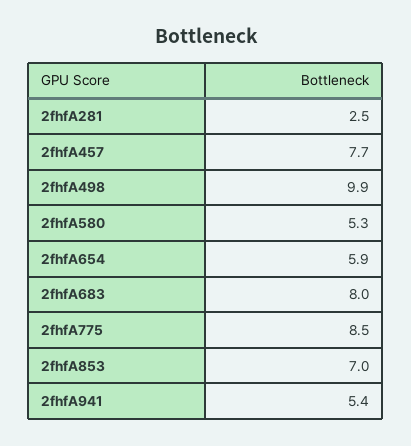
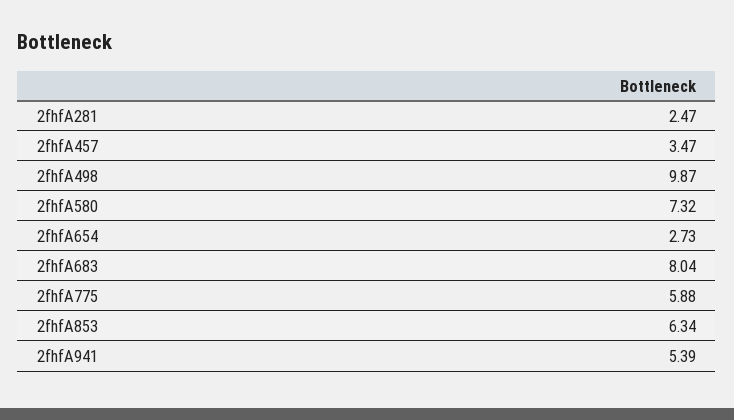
2fhfA457: 7.7 -> 3.47
2fhfA580: 5.3 -> 7.32
2fhfA654: 5.9 -> 2.73
2fhfA775: 8.5 -> 5.88
2fhfA853: 7 -> 6.34

